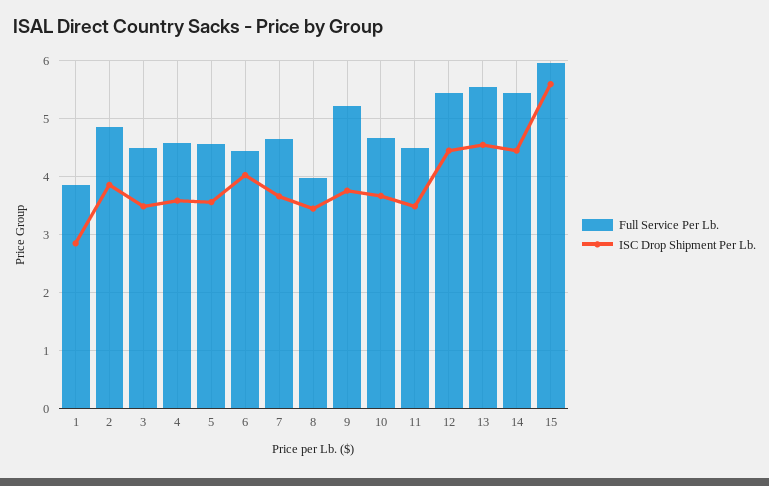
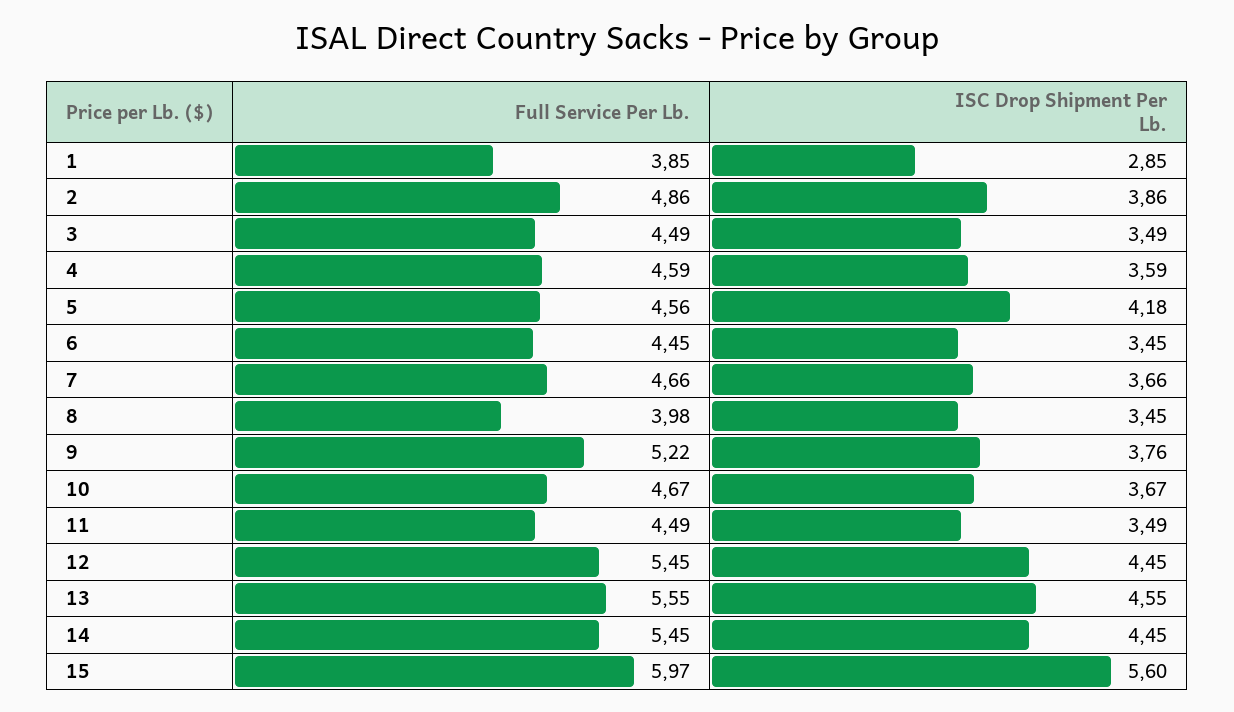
ISC Drop Shipment Per Lb., 5: 3.6 -> 4.18
ISC Drop Shipment Per Lb., 6: 4 -> 3.45

